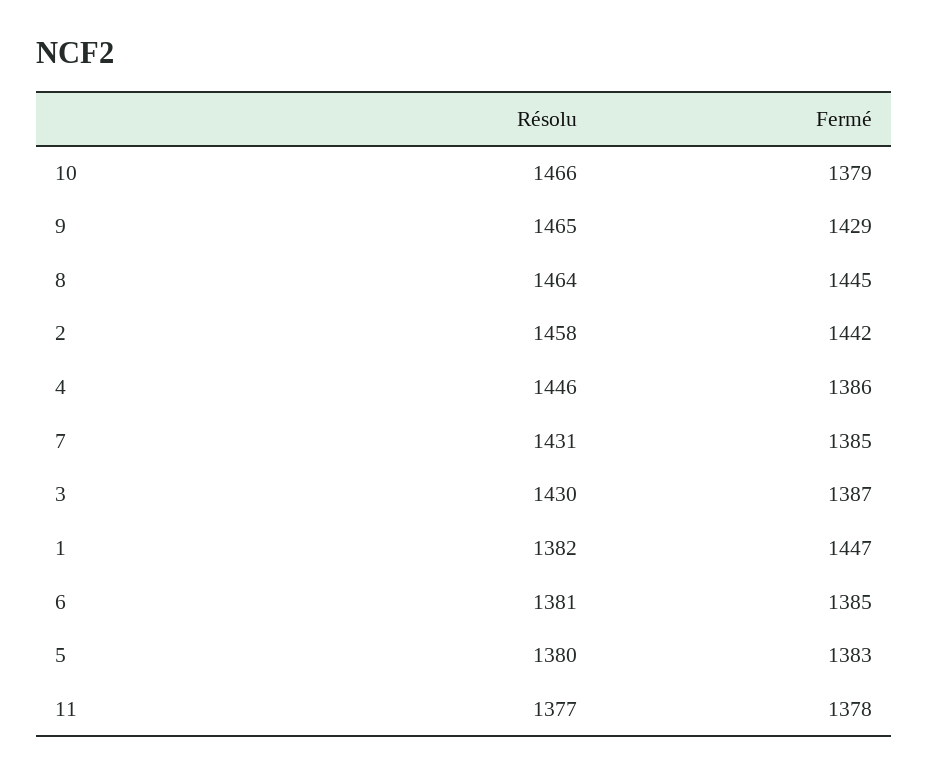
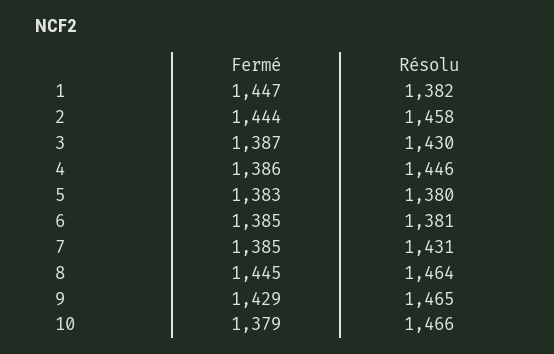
Fermé, 2: 1442 -> 1444
Résolu, 11: 1377 -> none
Fermé, 11: 1378 -> none

